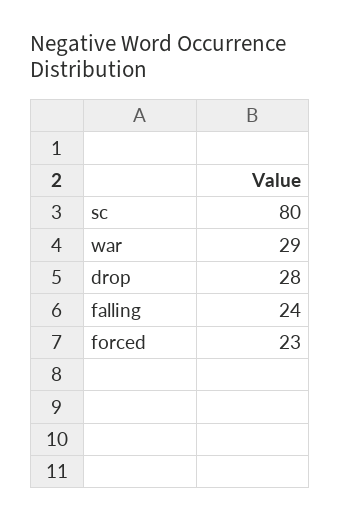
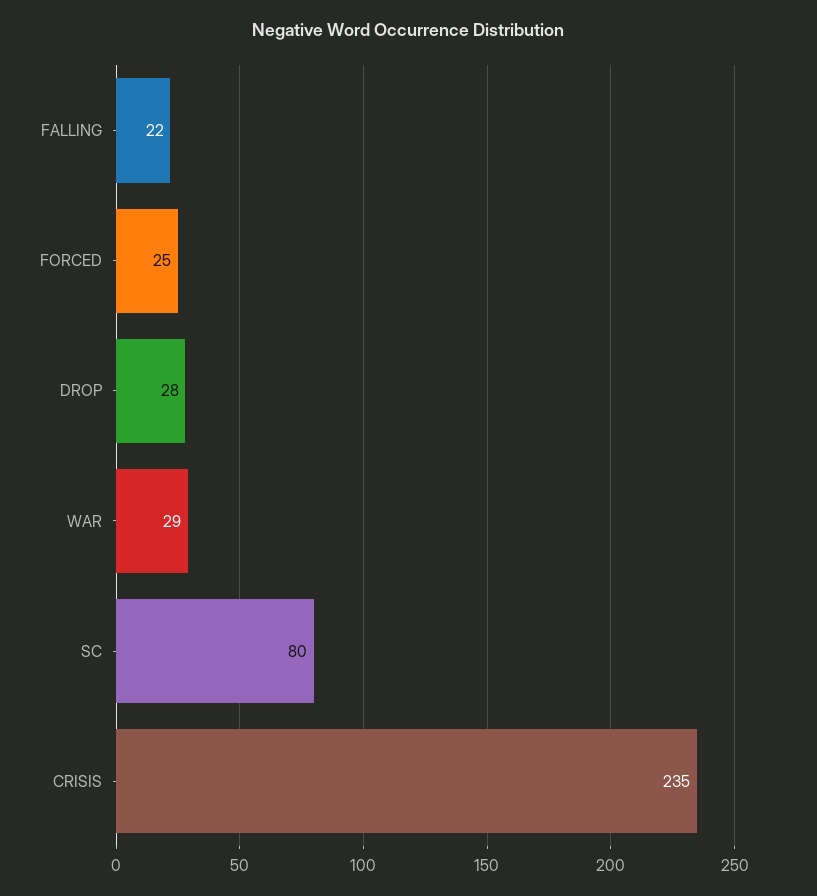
falling: 24 -> 22
forced: 23 -> 25
CRISIS: none -> 235

